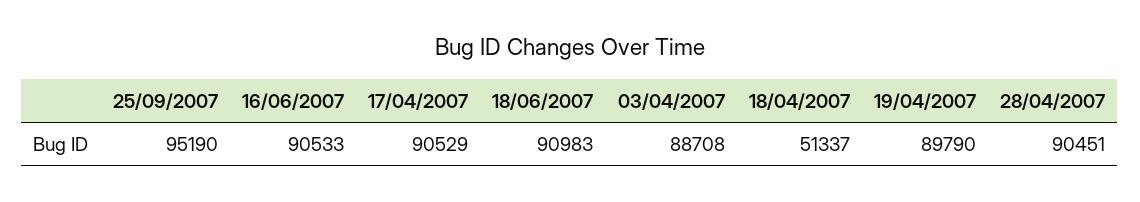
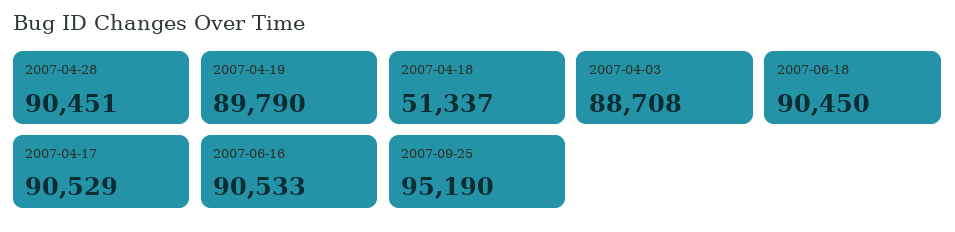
18/06/2007: 90983 -> 90450

